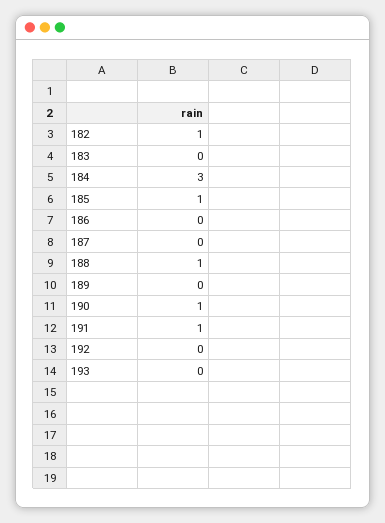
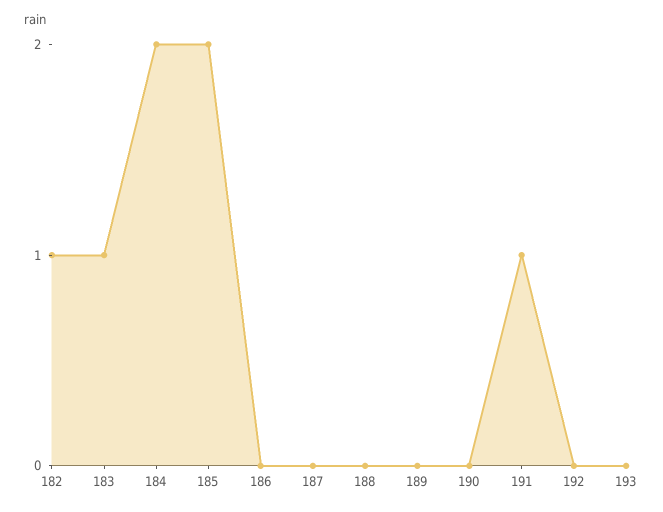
183: 0 -> 1
184: 3 -> 2
185: 1 -> 2
188: 1 -> 0
190: 1 -> 0

